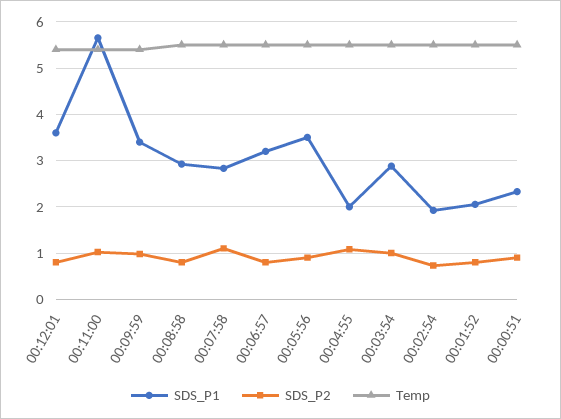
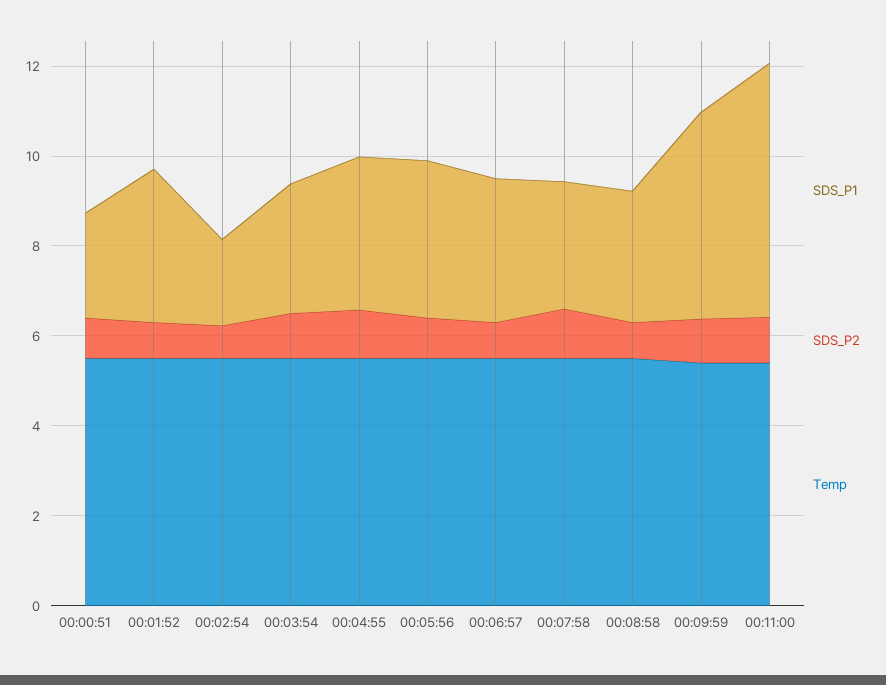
SDS_P1, 00:12:01: 3.6 -> none
SDS_P2, 00:12:01: 0.8 -> none
Temp, 00:12:01: 5.4 -> none
SDS_P1, 00:09:59: 3.4 -> 4.5
SDS_P1, 00:04:55: 2 -> 3.5
SDS_P1, 00:01:52: 2 -> 3.5

